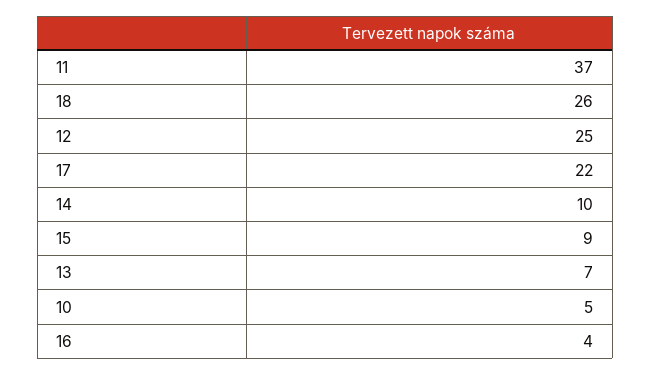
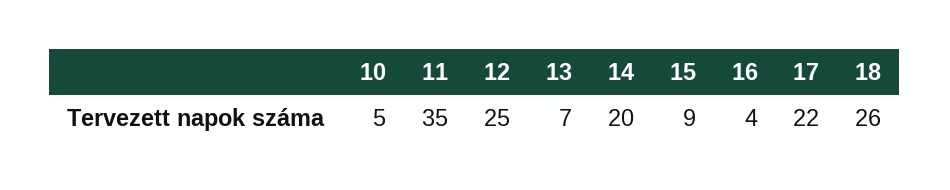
11: 37 -> 35
14: 10 -> 20

